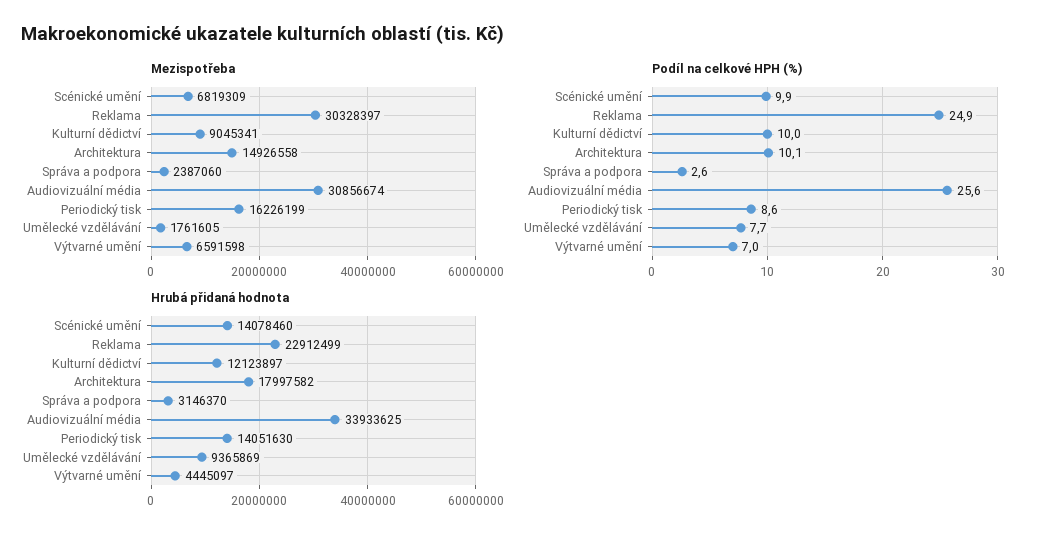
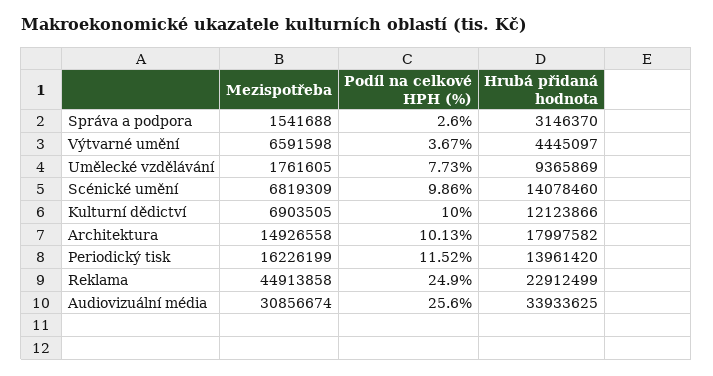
Mezispotřeba, Reklama: 30328397 -> 44913858
Mezispotřeba, Kulturní dědictví: 9045341 -> 6903505
Mezispotřeba, Správa a podpora: 2387060 -> 1541688
Podíl na celkové HPH (%), Periodický tisk: 8.6 -> 11.52
Podíl na celkové HPH (%), Výtvarné umění: 7 -> 3.67
Hrubá přidaná hodnota, Kulturní dědictví: 12123897 -> 12123866
Hrubá přidaná hodnota, Periodický tisk: 14051630 -> 13961420

